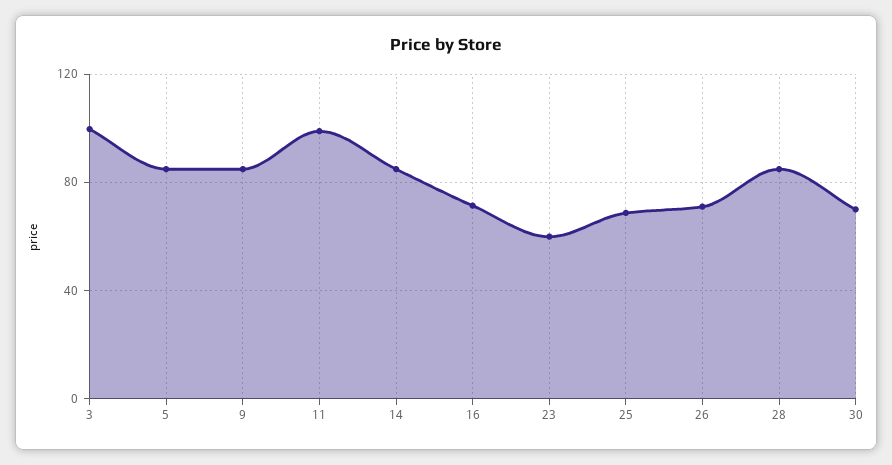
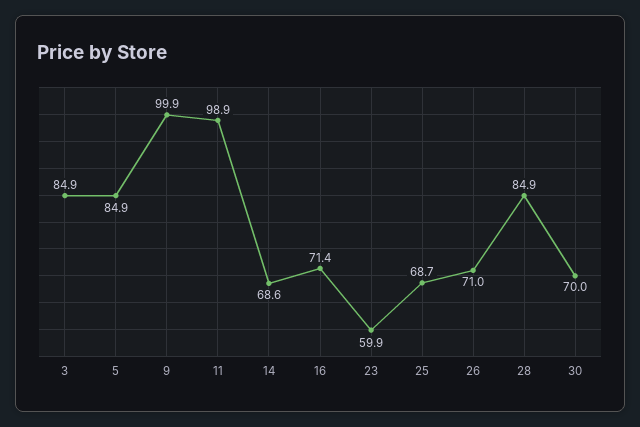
3: 100 -> 84.9
9: 85 -> 99.9
14: 85 -> 68.6

